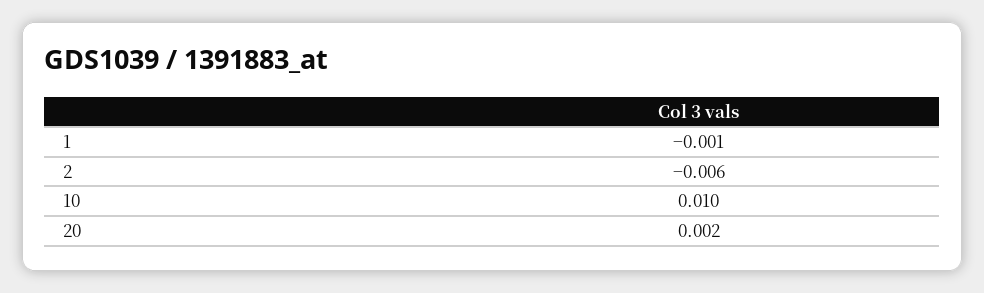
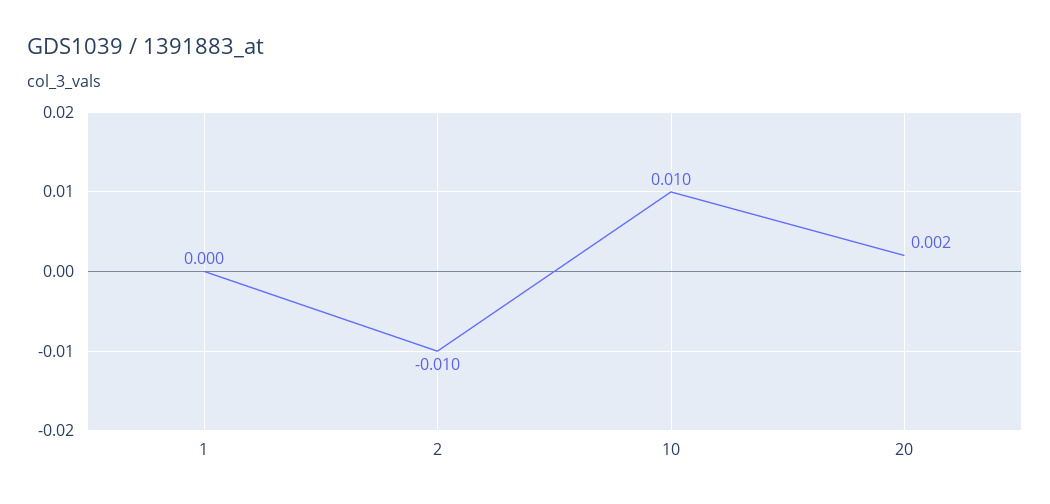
1: -0.001 -> 0
2: -0.006 -> -0.01

